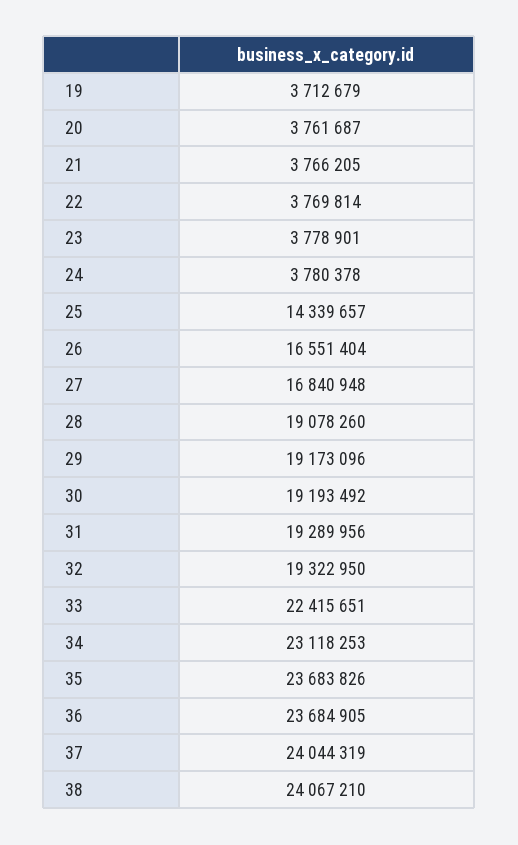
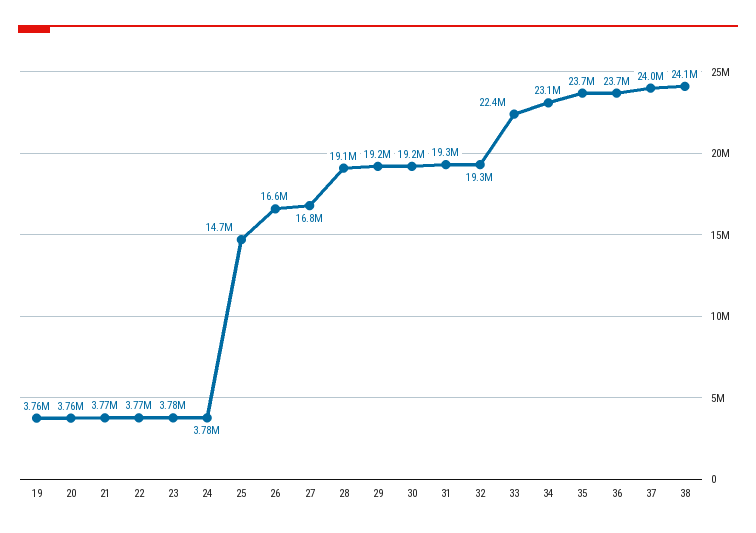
19: 3712679 -> 3760000
25: 14339657 -> 14700000

